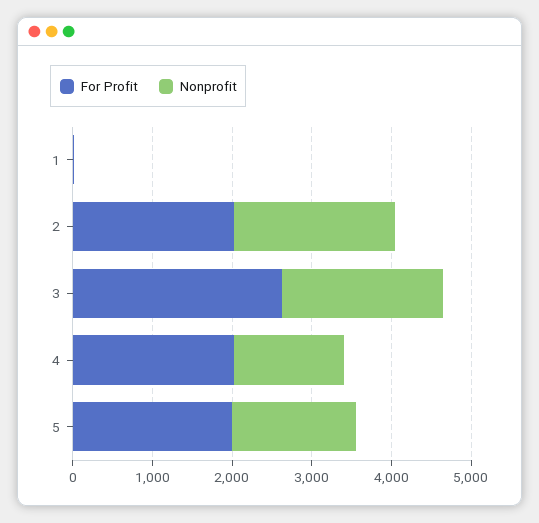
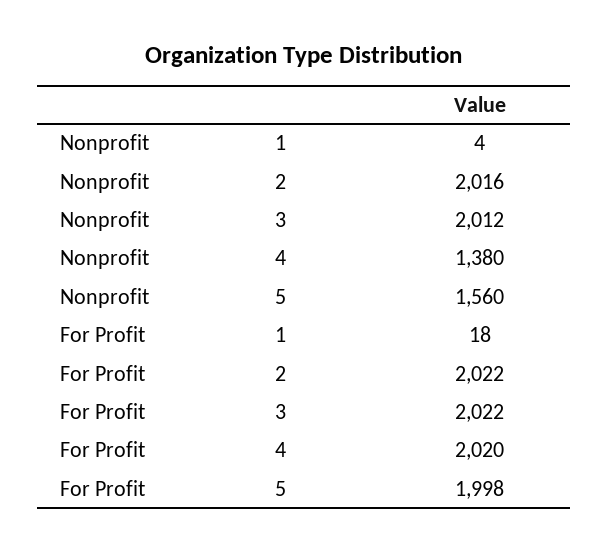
For Profit, 3: 2600 -> 2022

